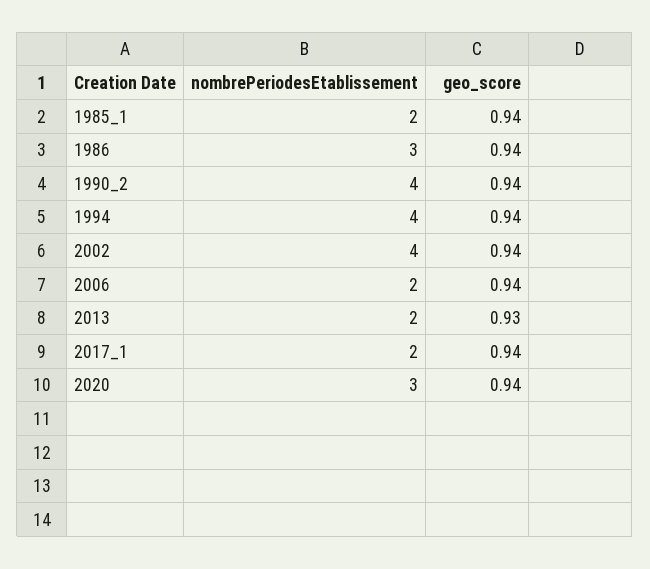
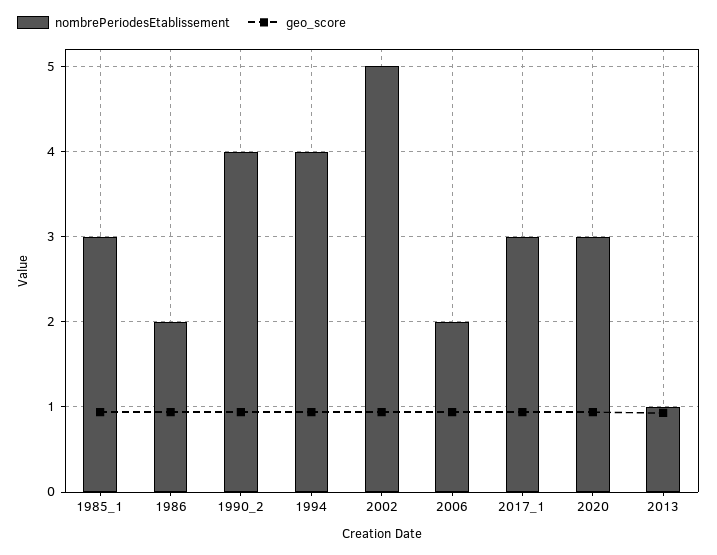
nombrePeriodesEtablissement, 1985_1: 2 -> 3
nombrePeriodesEtablissement, 1986: 3 -> 2
nombrePeriodesEtablissement, 2002: 4 -> 5
nombrePeriodesEtablissement, 2013: 2 -> 1
nombrePeriodesEtablissement, 2017_1: 2 -> 3

